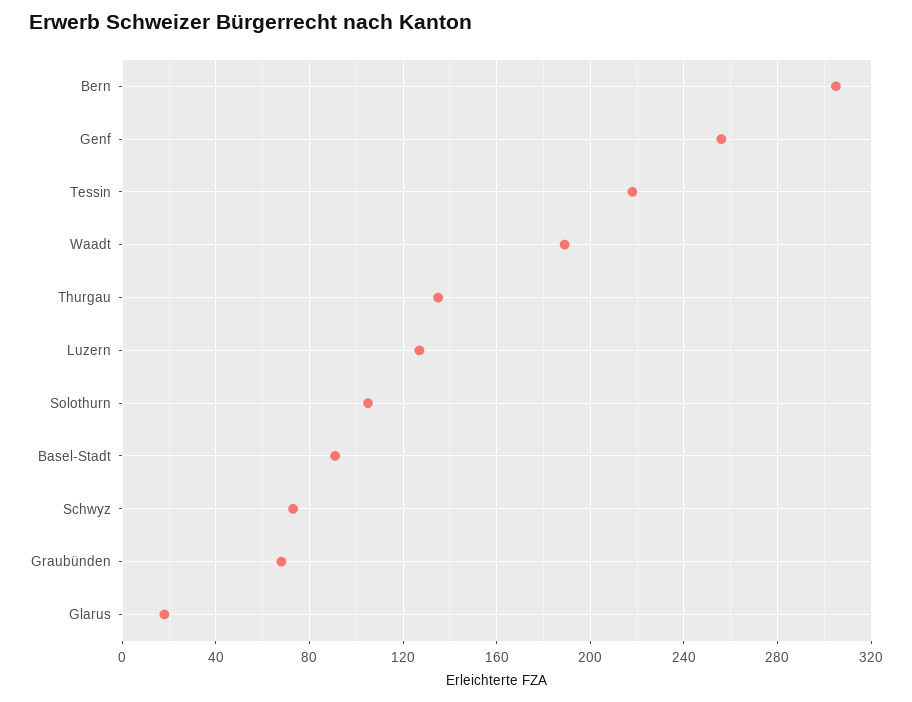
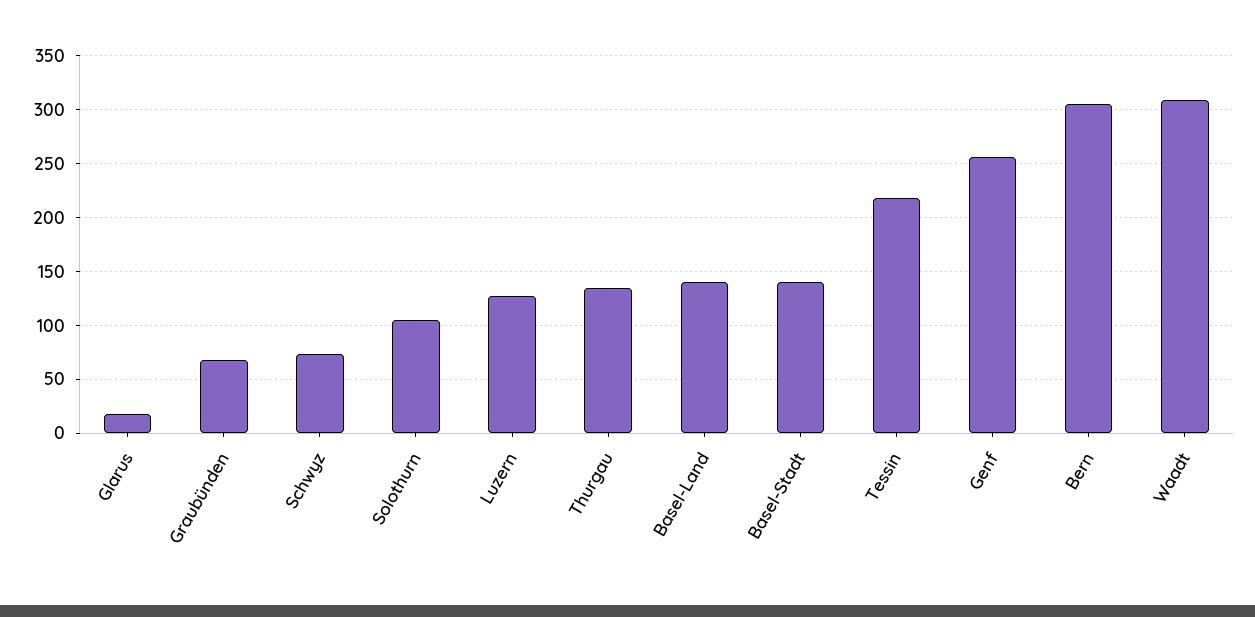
Waadt: 190 -> 310
Basel-Stadt: 90 -> 140
Basel-Land: none -> 140

